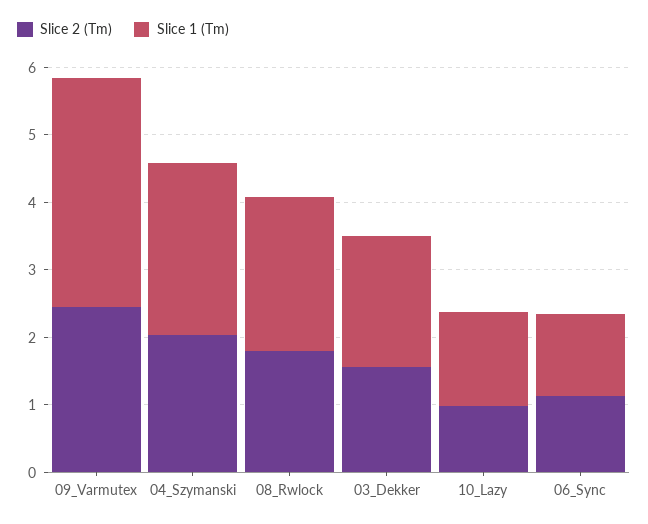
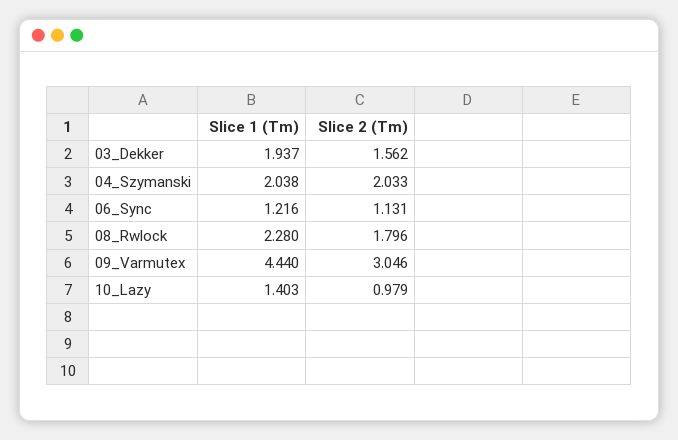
Slice 2 (Tm), 09_Varmutex: 2.4 -> 3.046
Slice 1 (Tm), 09_Varmutex: 3.4 -> 4.44
Slice 1 (Tm), 04_Szymanski: 2.6 -> 2.038

